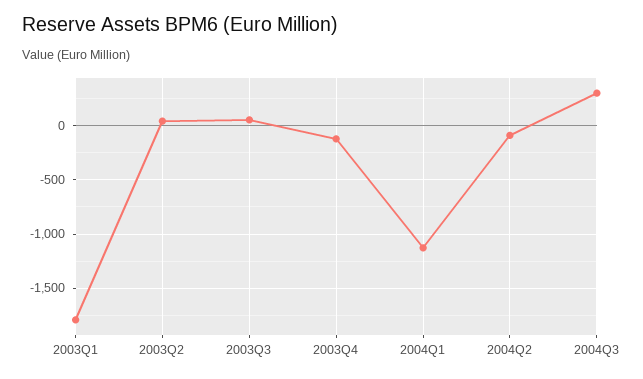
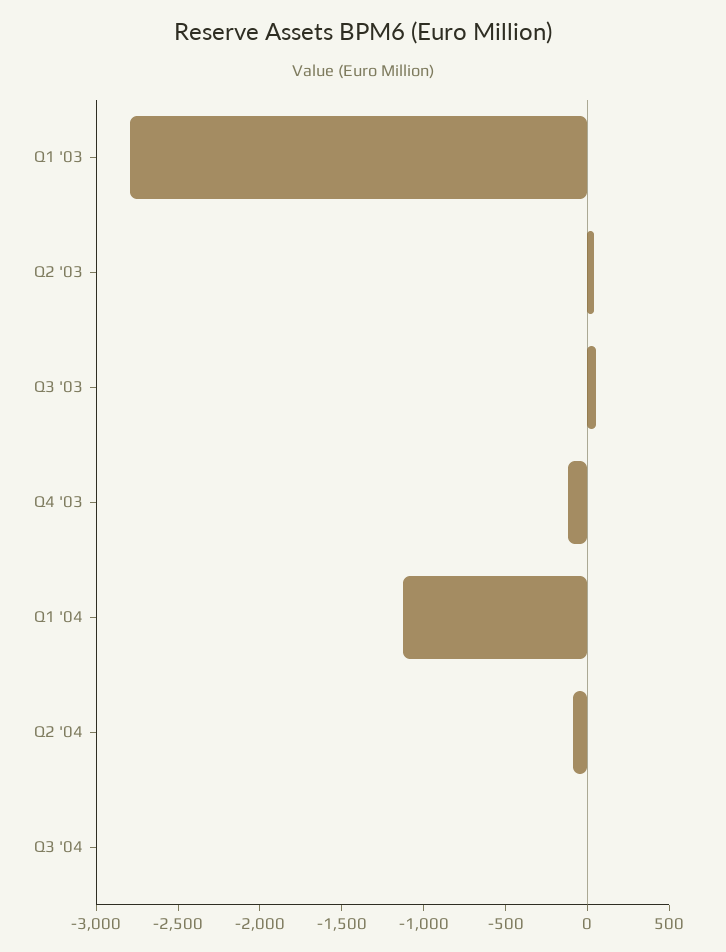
2003Q1: -1800 -> -2800
2004Q3: 300 -> 0

